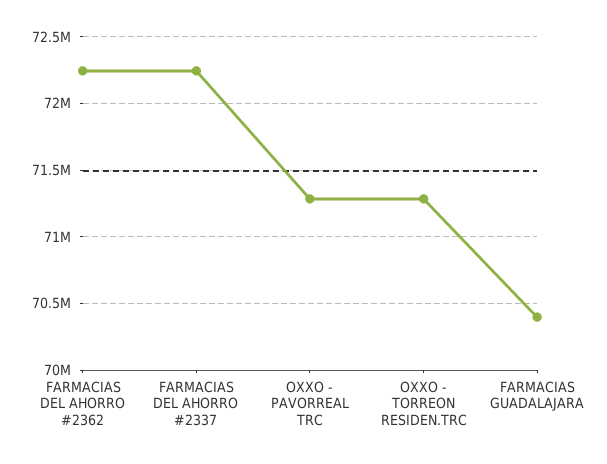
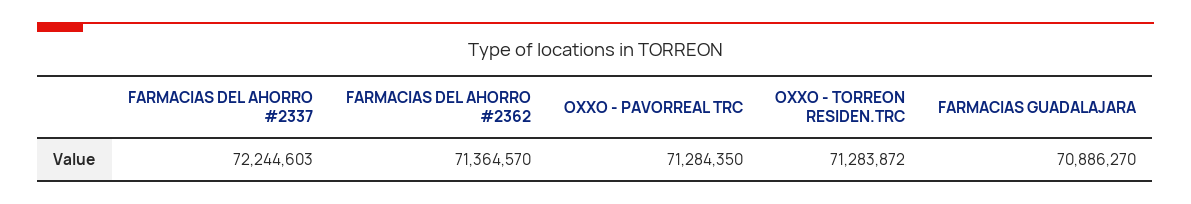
FARMACIAS DEL AHORRO #2362: 72250000 -> 71364570
FARMACIAS GUADALAJARA: 70400000 -> 70886270

